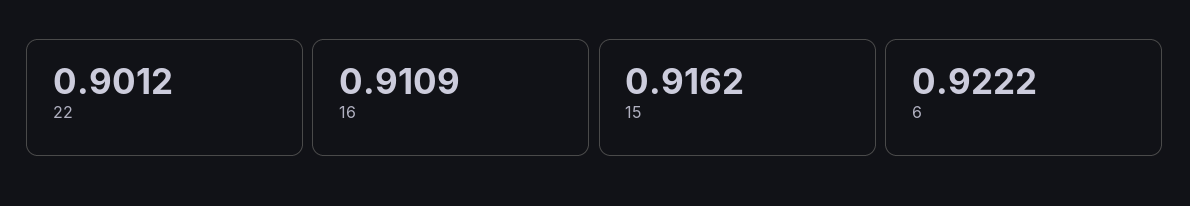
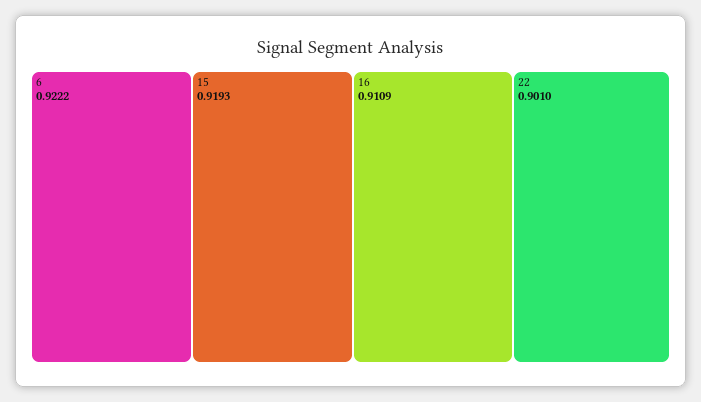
22: 0.9012 -> 0.901
15: 0.9162 -> 0.9193

